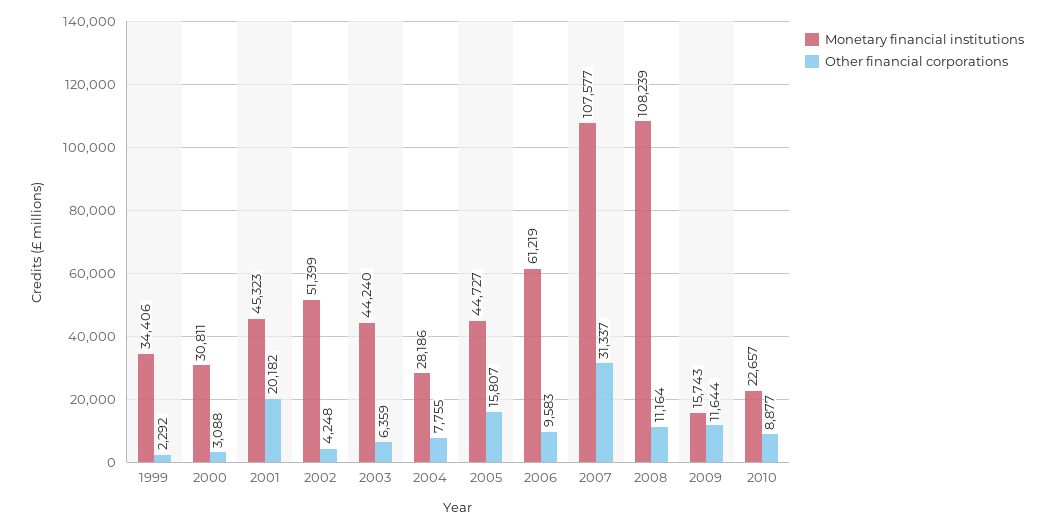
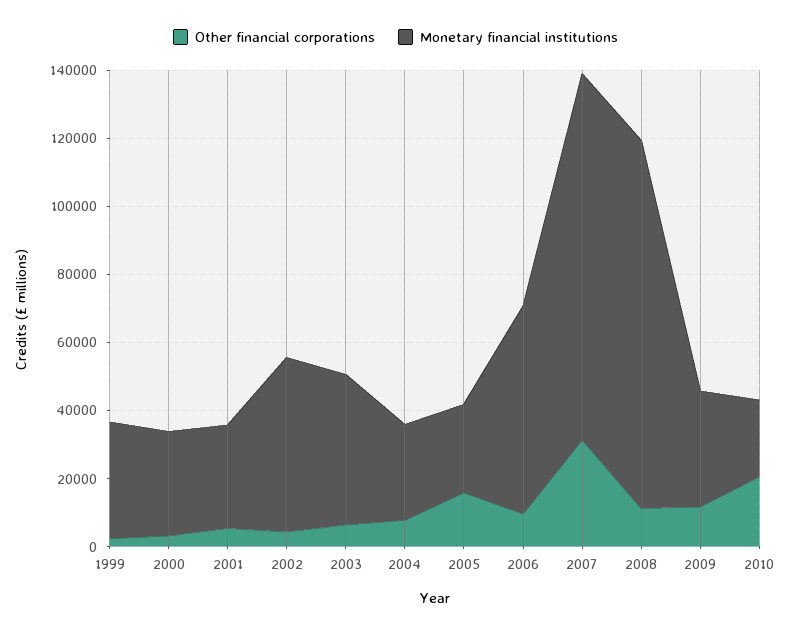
Monetary financial institutions, 2001: 45323 -> 30000
Other financial corporations, 2001: 20182 -> 5000
Monetary financial institutions, 2005: 44727 -> 25000
Monetary financial institutions, 2009: 15743 -> 35000
Other financial corporations, 2010: 8877 -> 20000

